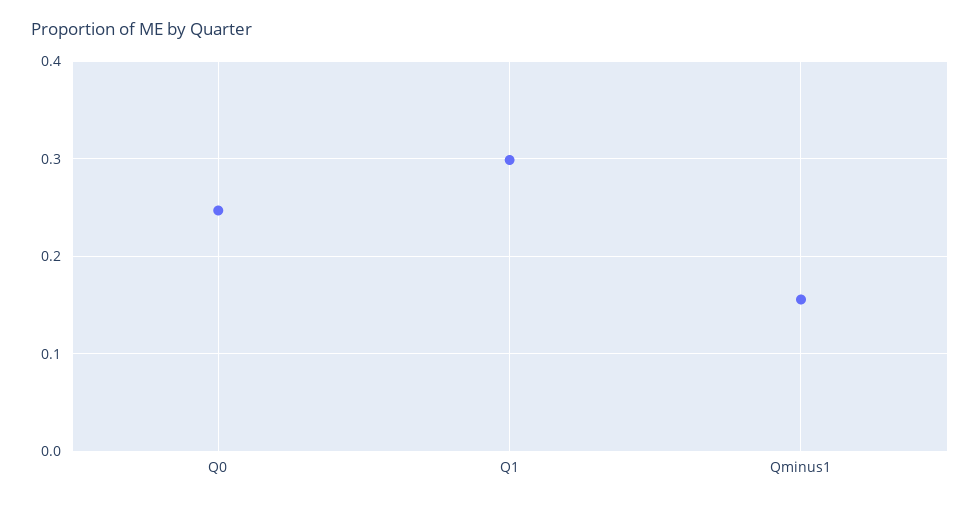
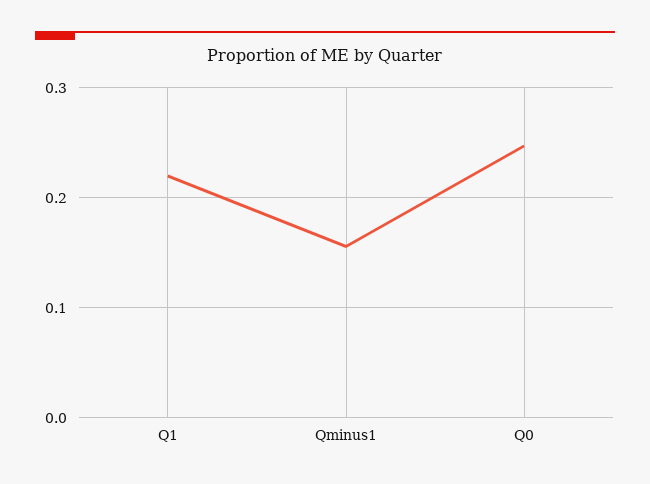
Q1: 0.3 -> 0.22

